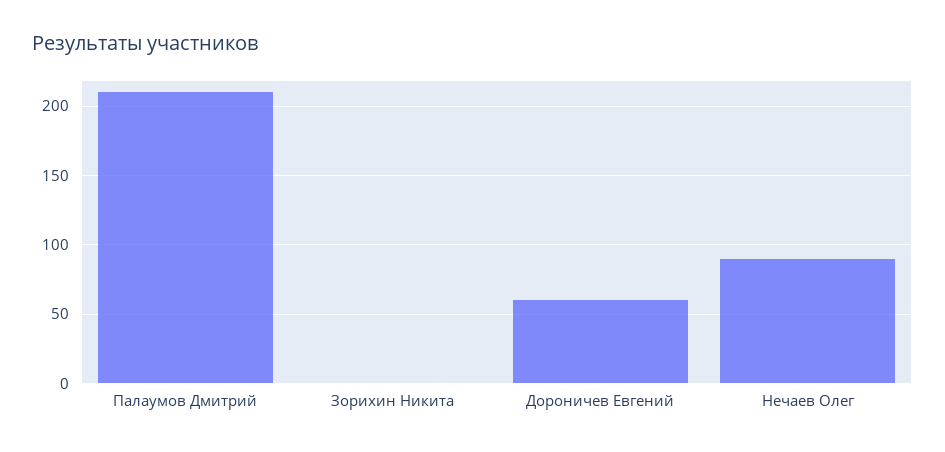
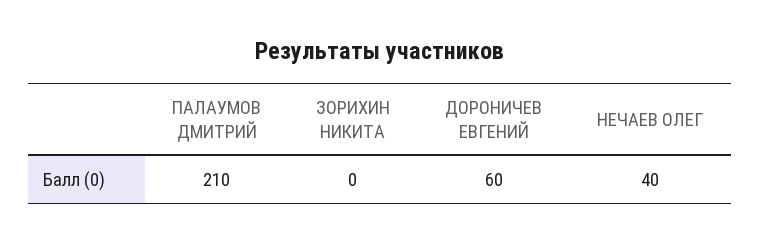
Нечаев Олег: 90 -> 40

